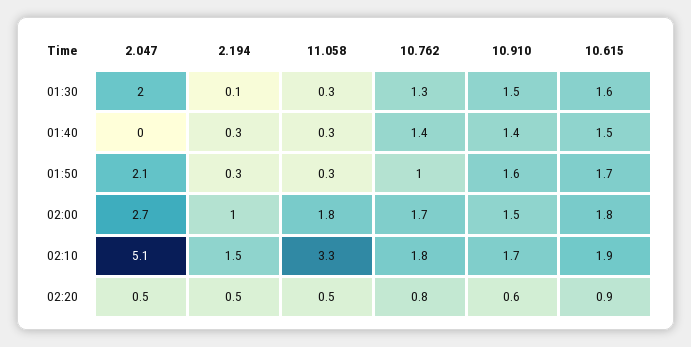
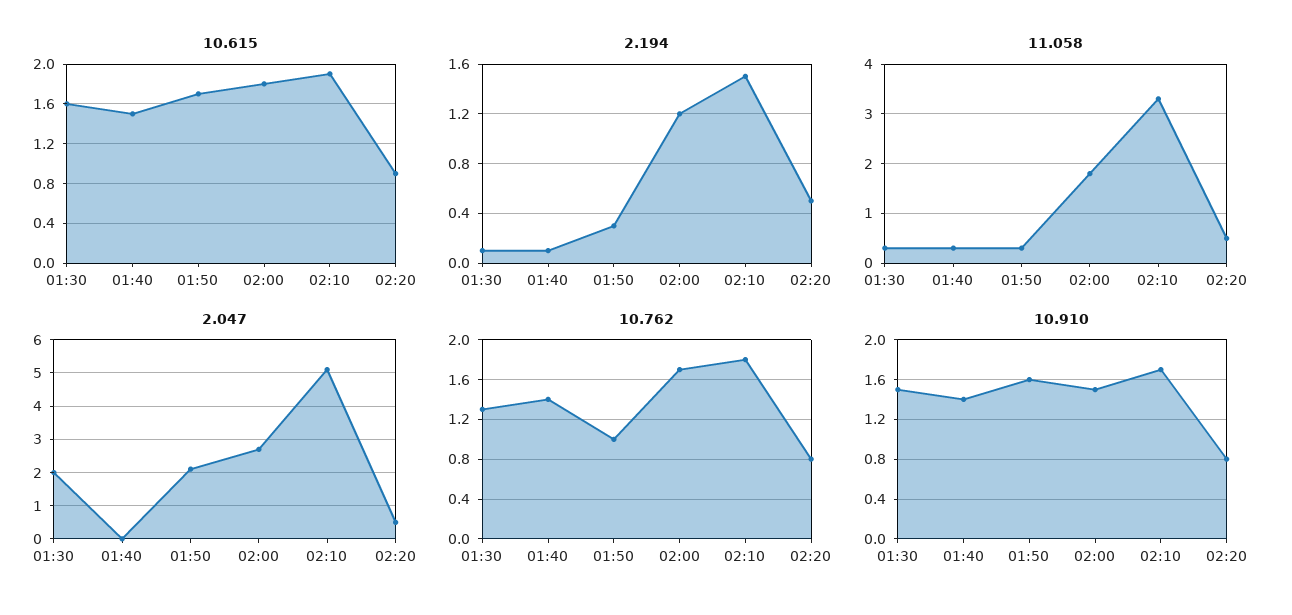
2.194, 01:40: 0.3 -> 0.1
2.194, 02:00: 1 -> 1.2
10.910, 02:20: 0.6 -> 0.8

